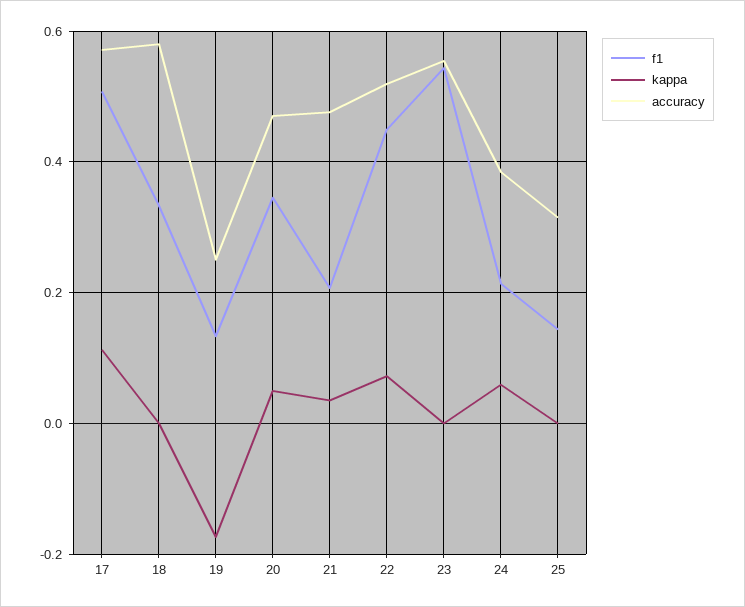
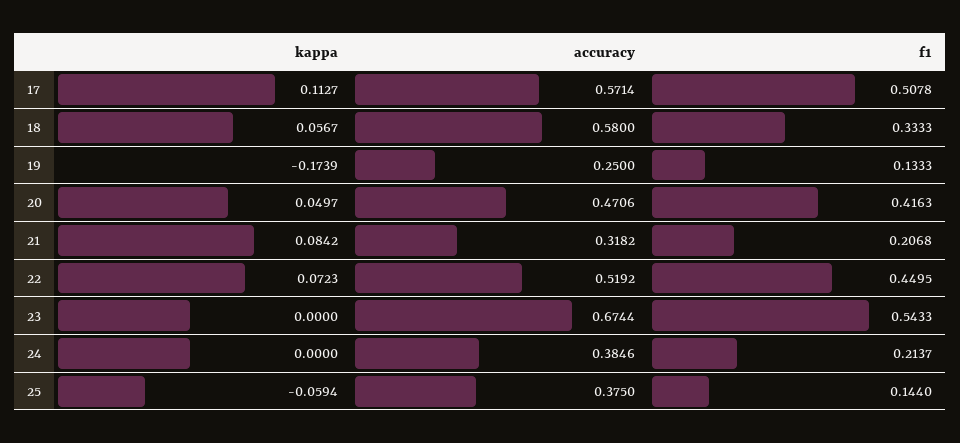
kappa, 18: 0 -> 0.0567
f1, 20: 0.34 -> 0.4163
kappa, 21: 0.04 -> 0.0842
accuracy, 21: 0.48 -> 0.3182
accuracy, 23: 0.56 -> 0.6744
kappa, 24: 0.06 -> 0
kappa, 25: 0 -> -0.0594
accuracy, 25: 0.32 -> 0.375

